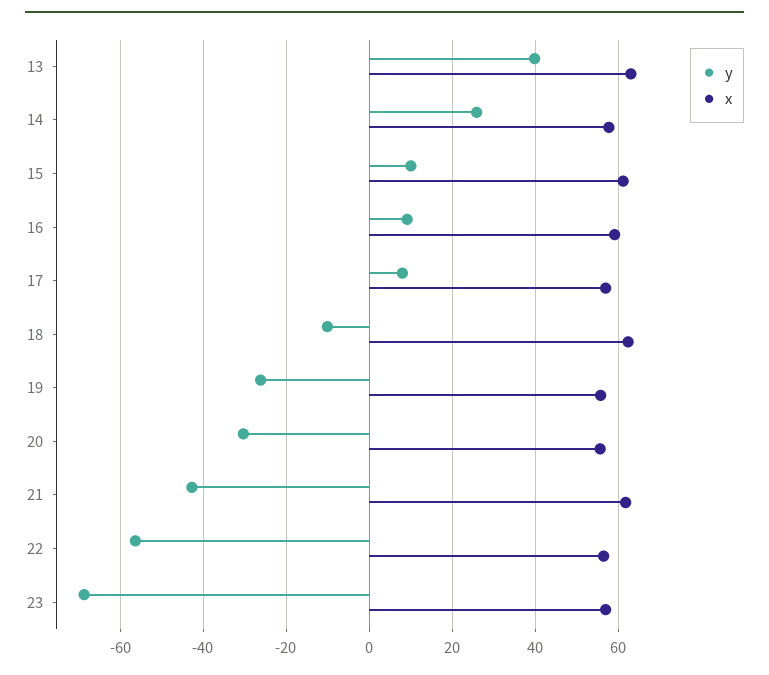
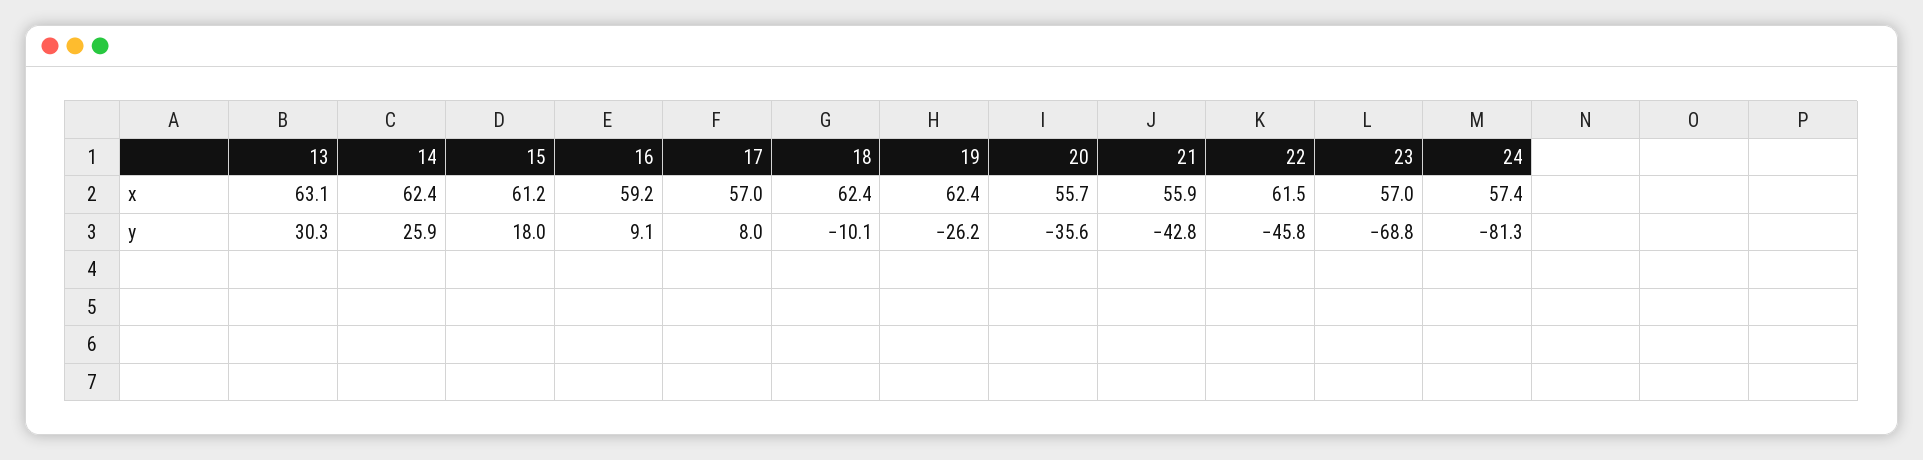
y, 13: 40 -> 30.3
x, 14: 58 -> 62.4
y, 15: 10 -> 18
x, 19: 56 -> 62.4
y, 20: -30 -> -35.6
x, 21: 62 -> 55.9
y, 22: -56 -> -45.8
x, 22: 56 -> 61.5
x, 24: none -> 57.4
y, 24: none -> -81.3

